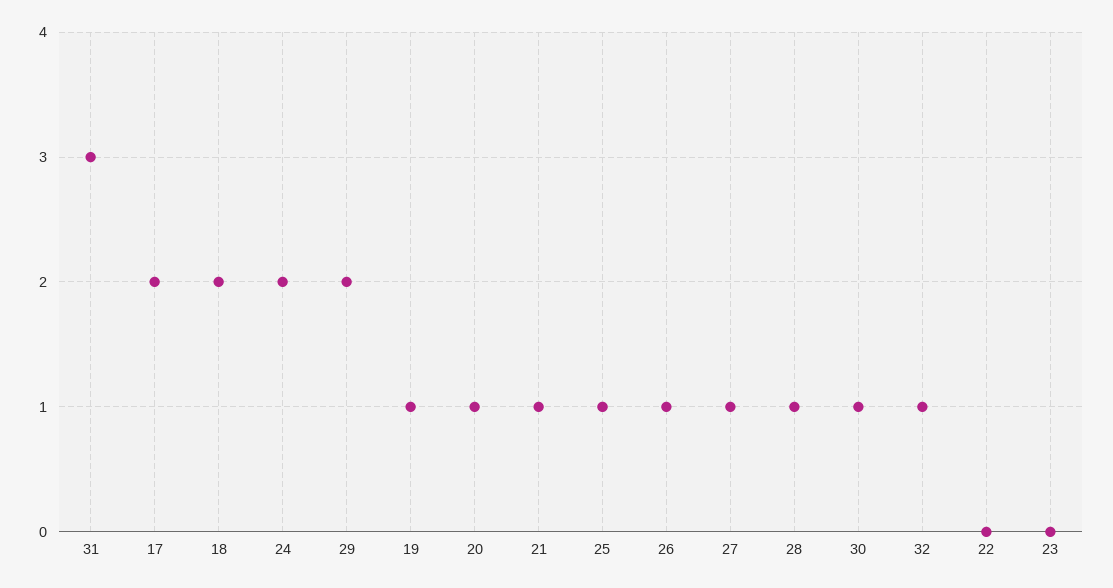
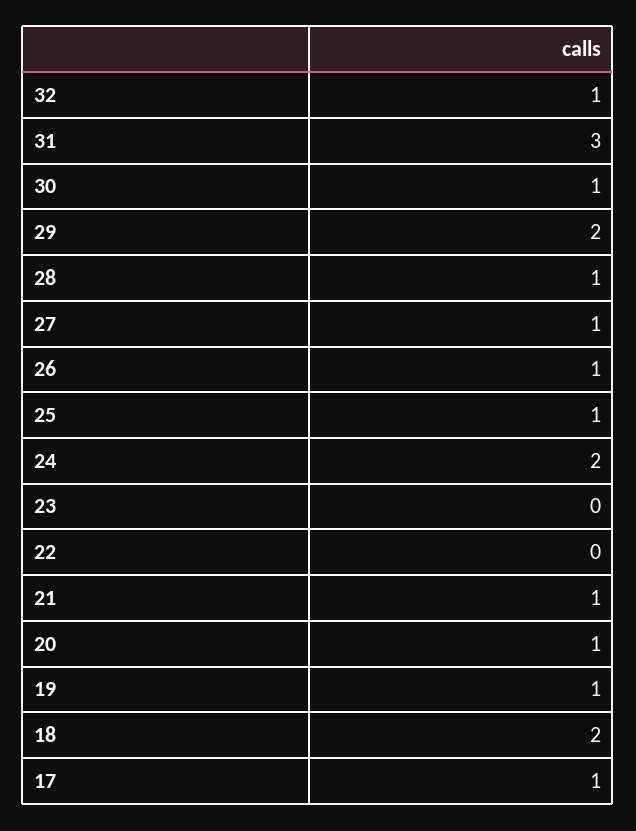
17: 2 -> 1

